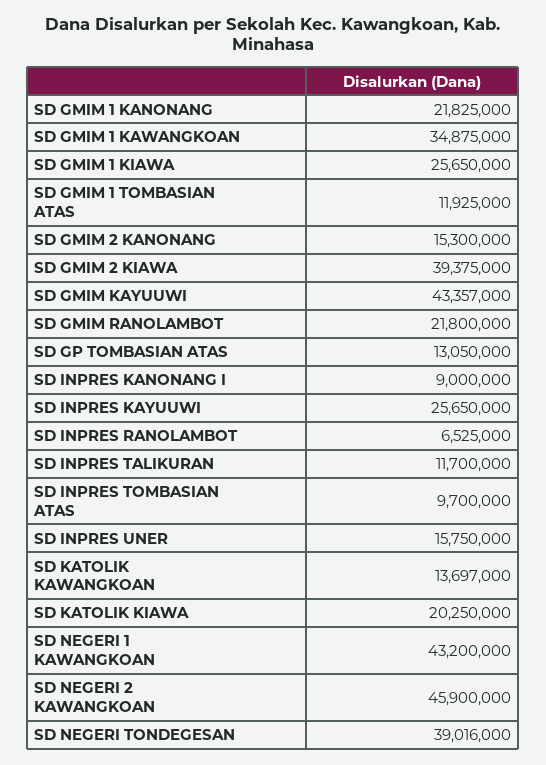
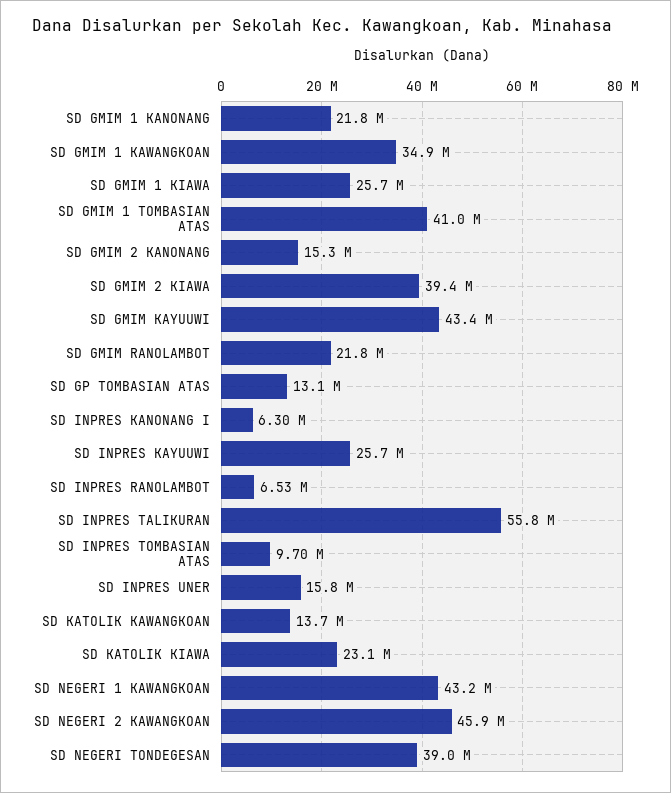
SD GMIM 1 TOMBASIAN ATAS: 11925000 -> 41000000
SD INPRES KANONANG I: 9000000 -> 6300000
SD INPRES TALIKURAN: 11700000 -> 55800000
SD KATOLIK KIAWA: 20250000 -> 23100000

